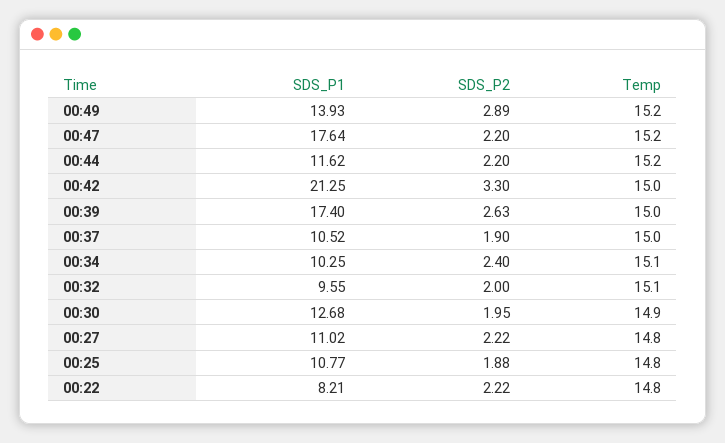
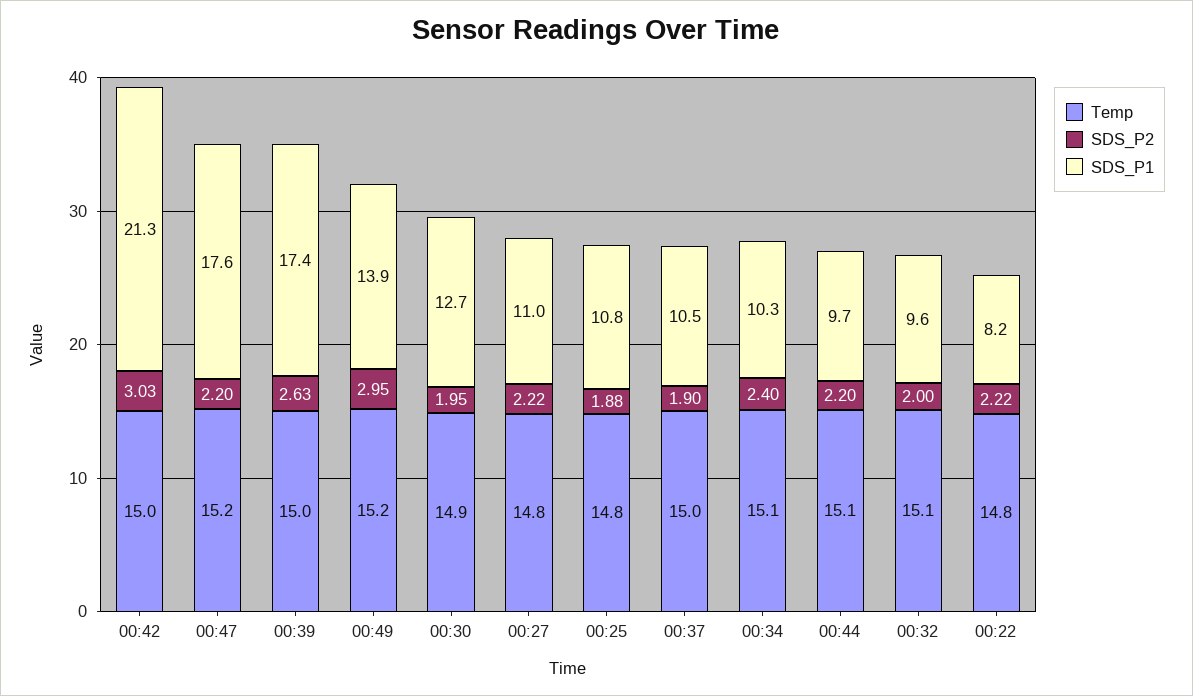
SDS_P2, 00:49: 2.89 -> 2.95
SDS_P1, 00:44: 11.62 -> 9.7
Temp, 00:44: 15.2 -> 15.1
SDS_P2, 00:42: 3.3 -> 3.03

